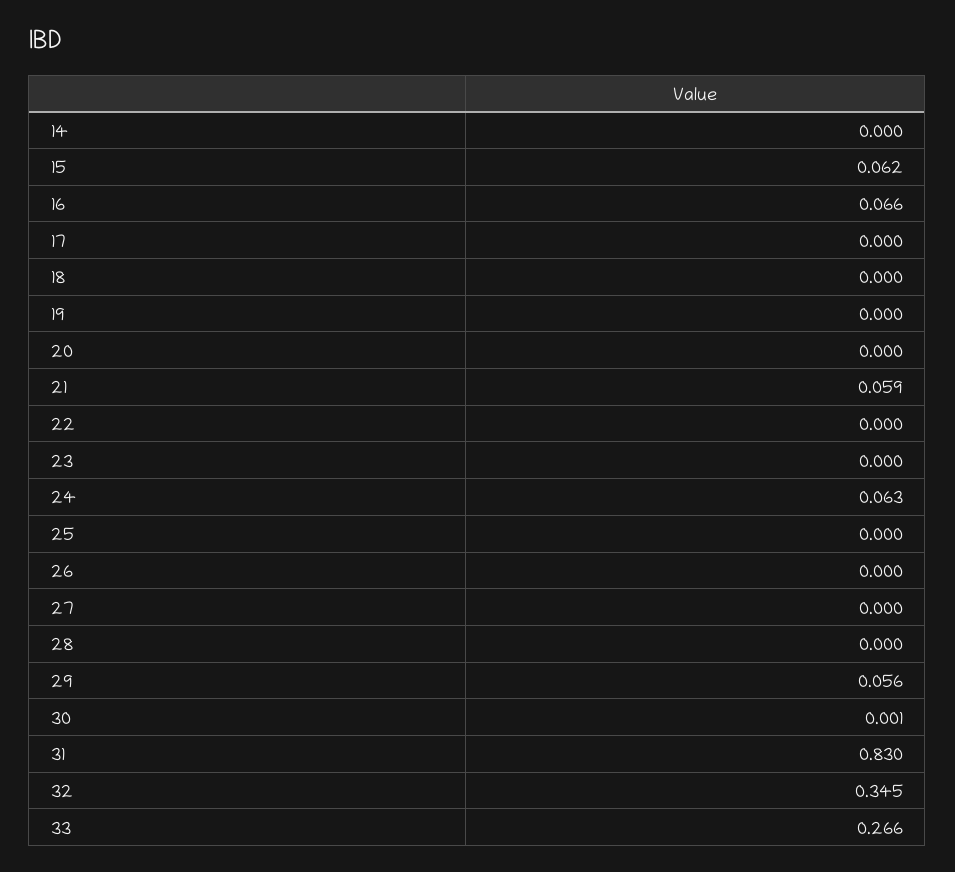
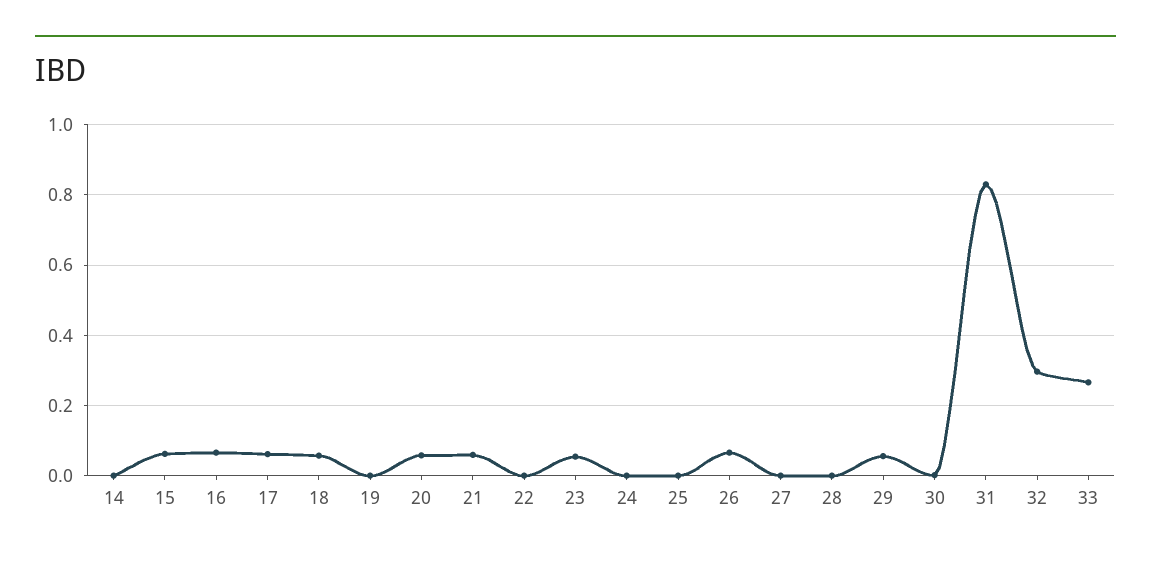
17: 0 -> 0.06
18: 0 -> 0.06
20: 0 -> 0.06
23: 0 -> 0.06
24: 0.063 -> 0
26: 0 -> 0.06
32: 0.345 -> 0.3

